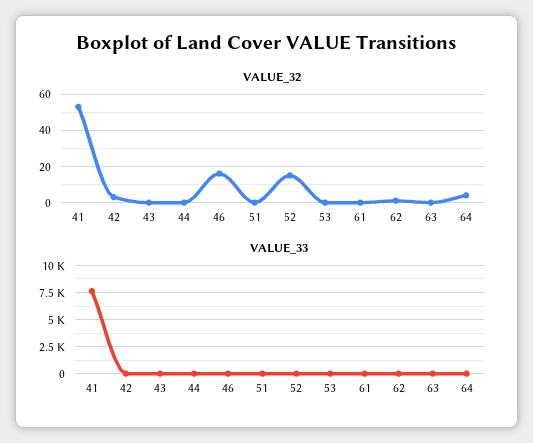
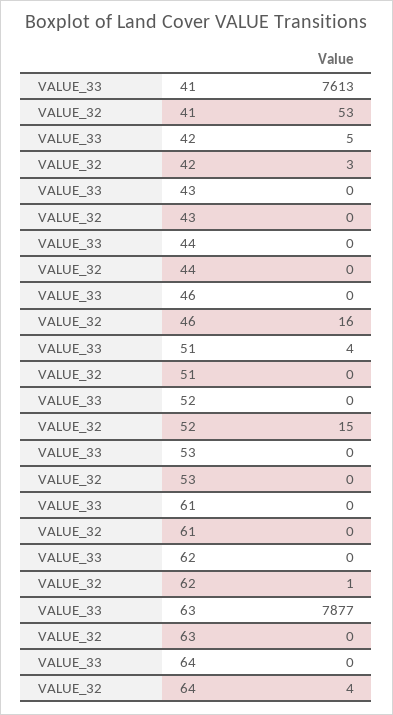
VALUE_33, 63: 0 -> 7877

